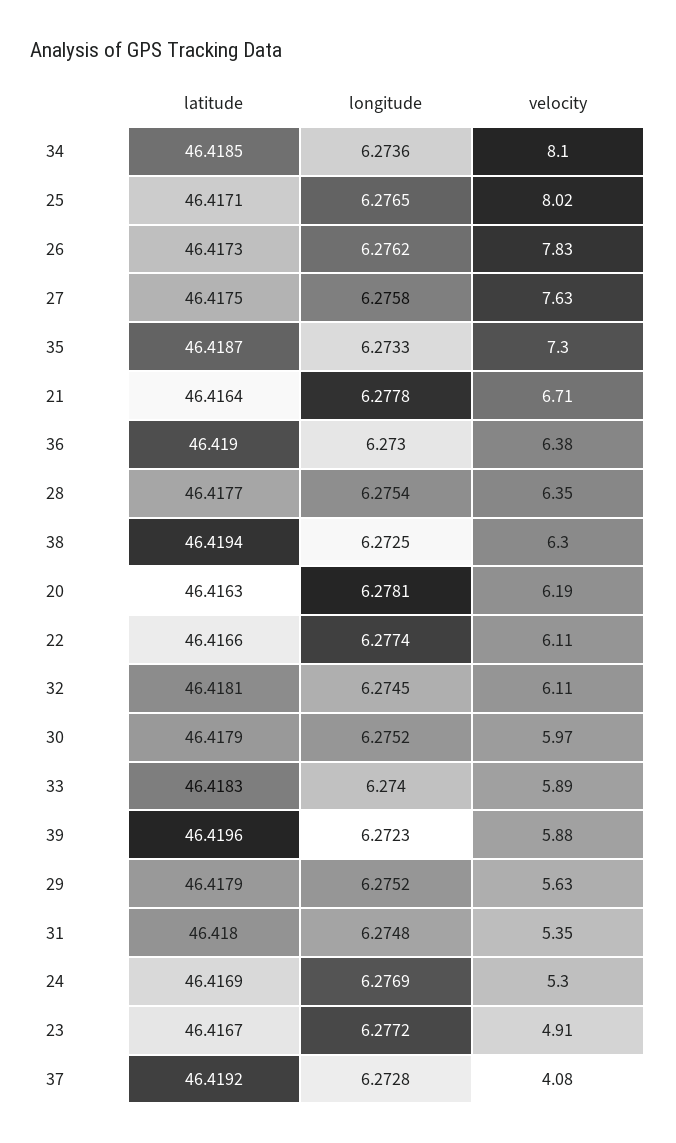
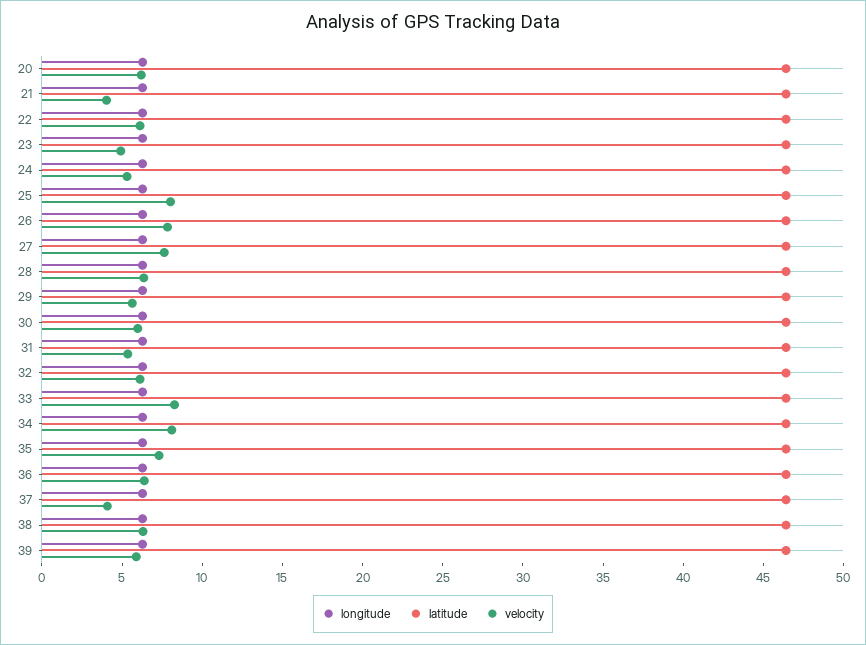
velocity, 21: 6.71 -> 4
velocity, 33: 5.89 -> 8

